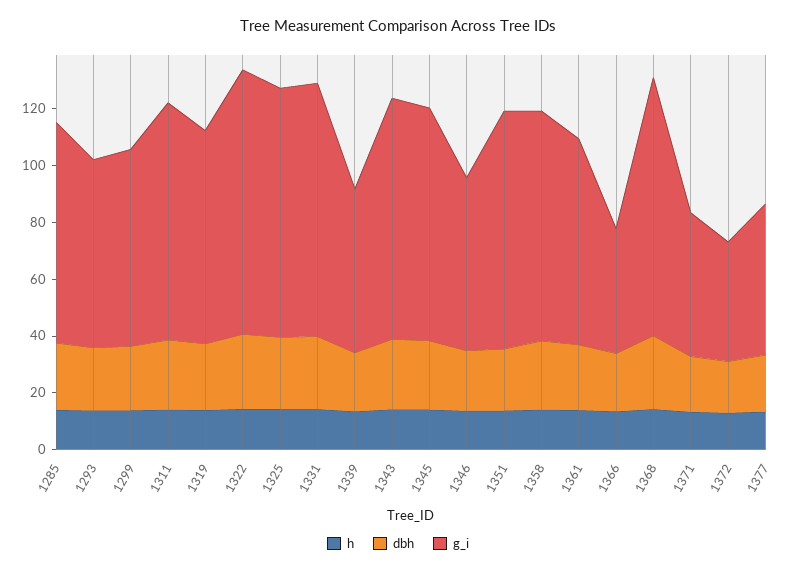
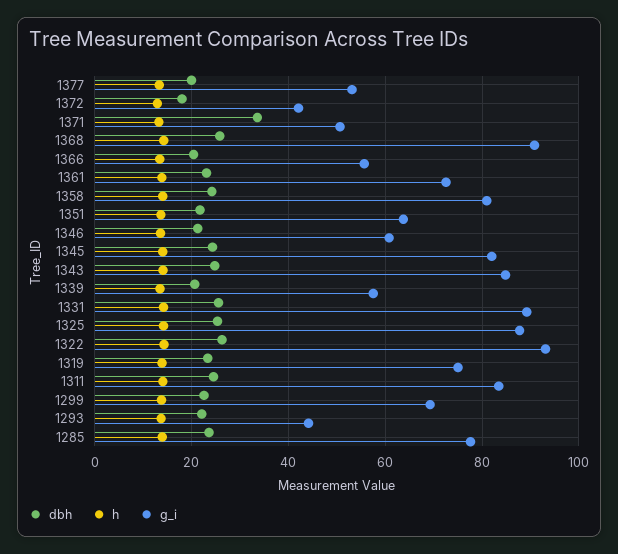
g_i, 1293: 65 -> 44
g_i, 1351: 85 -> 64
g_i, 1366: 45 -> 56
dbh, 1371: 20 -> 34

